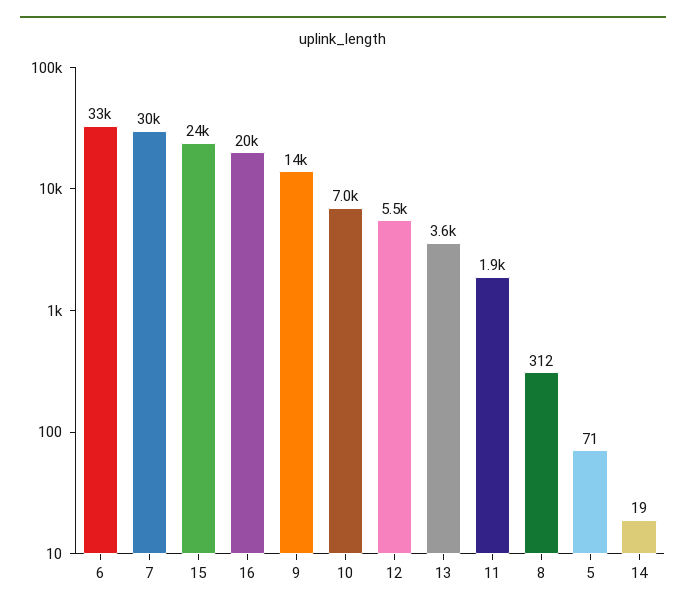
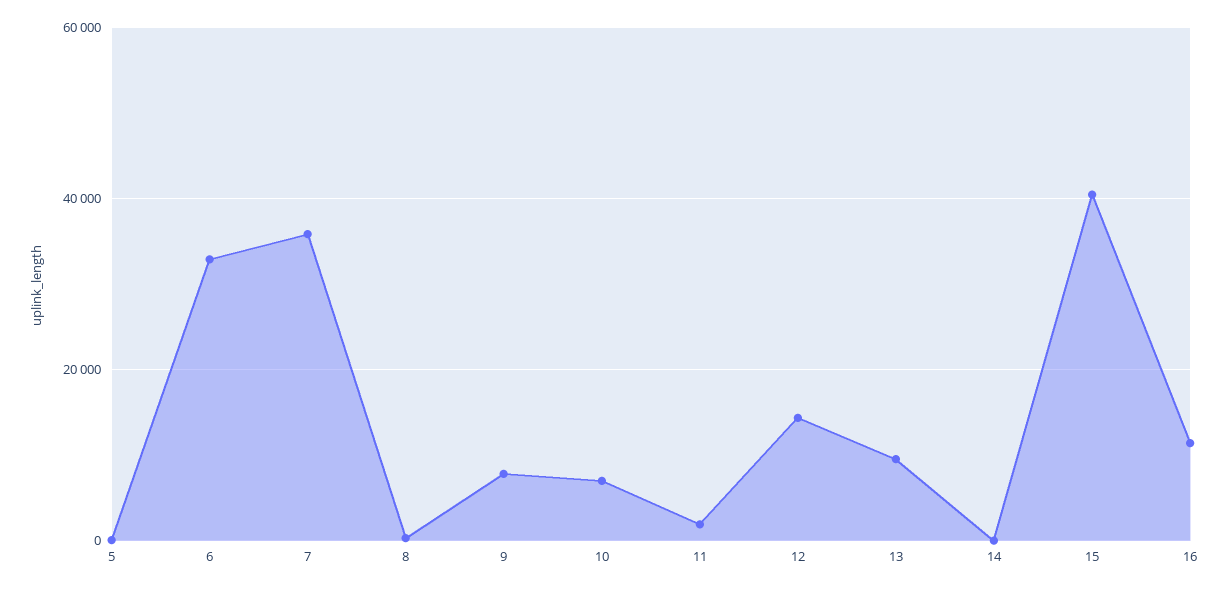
7: 30000 -> 36000
15: 24000 -> 40000
16: 20000 -> 12000
9: 14000 -> 8000
12: 5500 -> 14000
13: 3600 -> 10000

